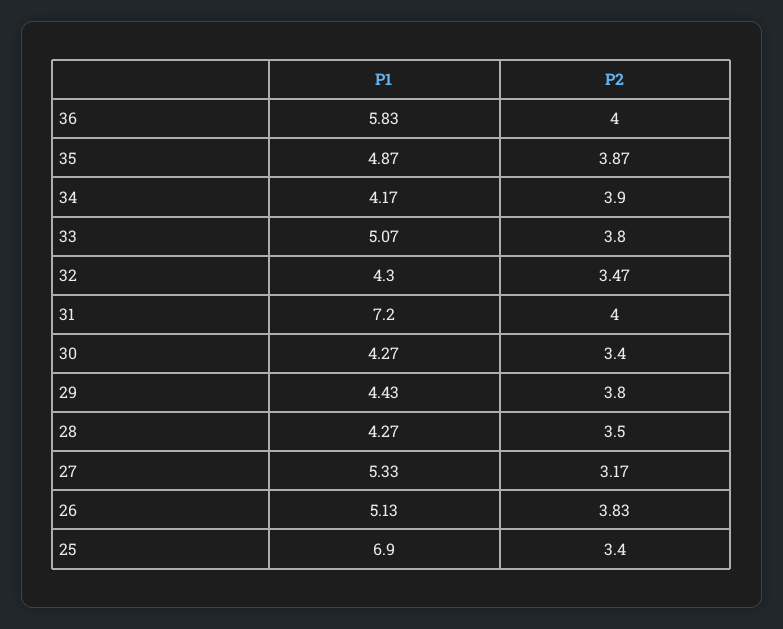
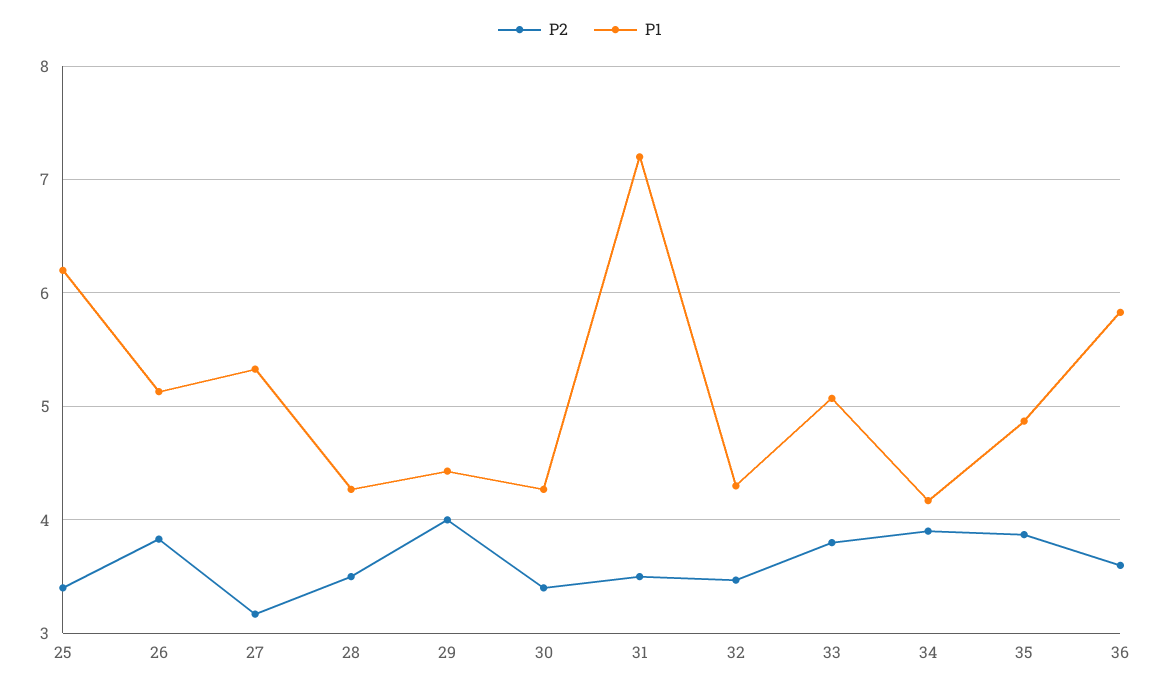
P2, 36: 4 -> 3.6
P2, 31: 4 -> 3.5
P2, 29: 3.8 -> 4
P1, 25: 6.9 -> 6.2

